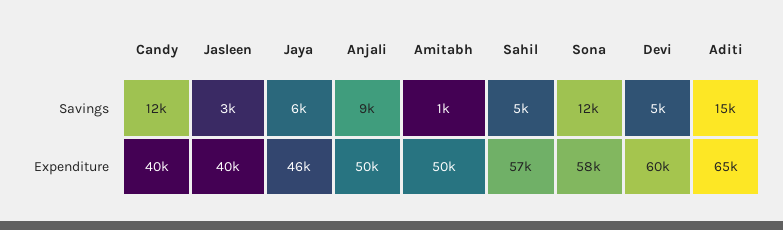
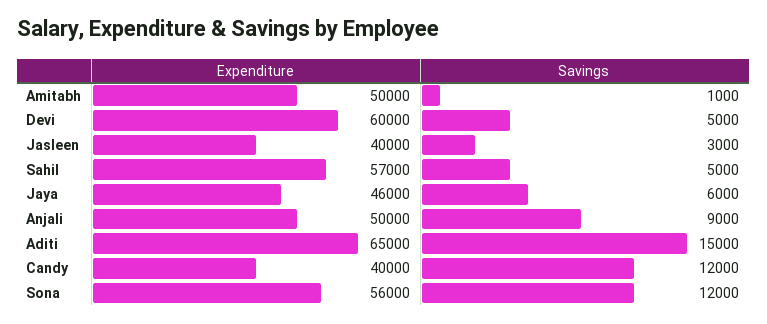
Sona, Expenditure: 58000 -> 56000

